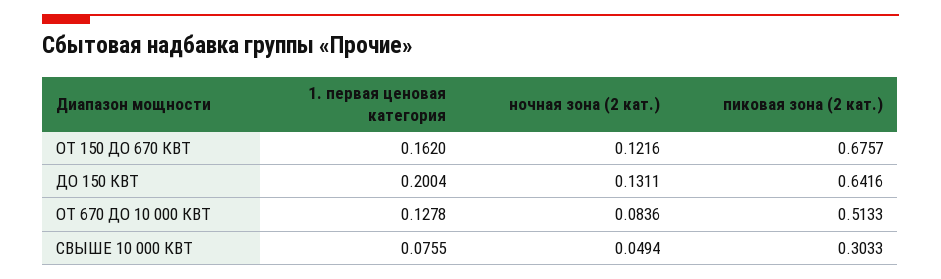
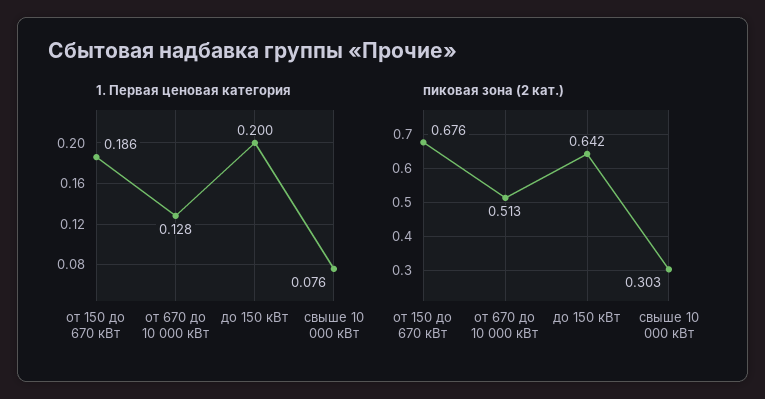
1. первая ценовая категория, ОТ 150 ДО 670 КВТ: 0.162 -> 0.186
ночная зона (2 кат.), ОТ 150 ДО 670 КВТ: 0.1216 -> none
ночная зона (2 кат.), ДО 150 КВТ: 0.1311 -> none
ночная зона (2 кат.), ОТ 670 ДО 10 000 КВТ: 0.0836 -> none
ночная зона (2 кат.), СВЫШЕ 10 000 КВТ: 0.0494 -> none

